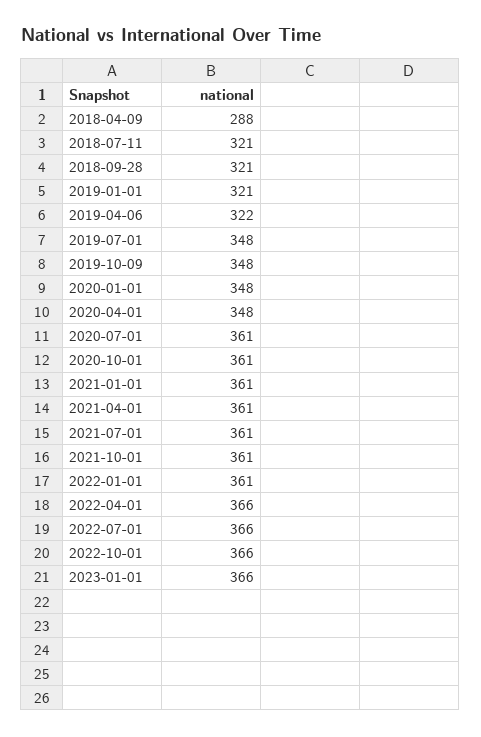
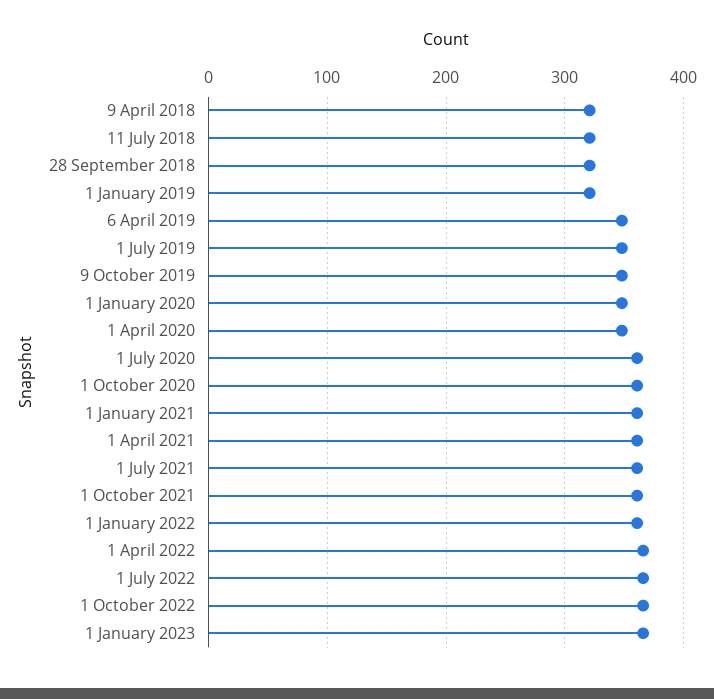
2018-04-09: 288 -> 320
2019-04-06: 322 -> 350

